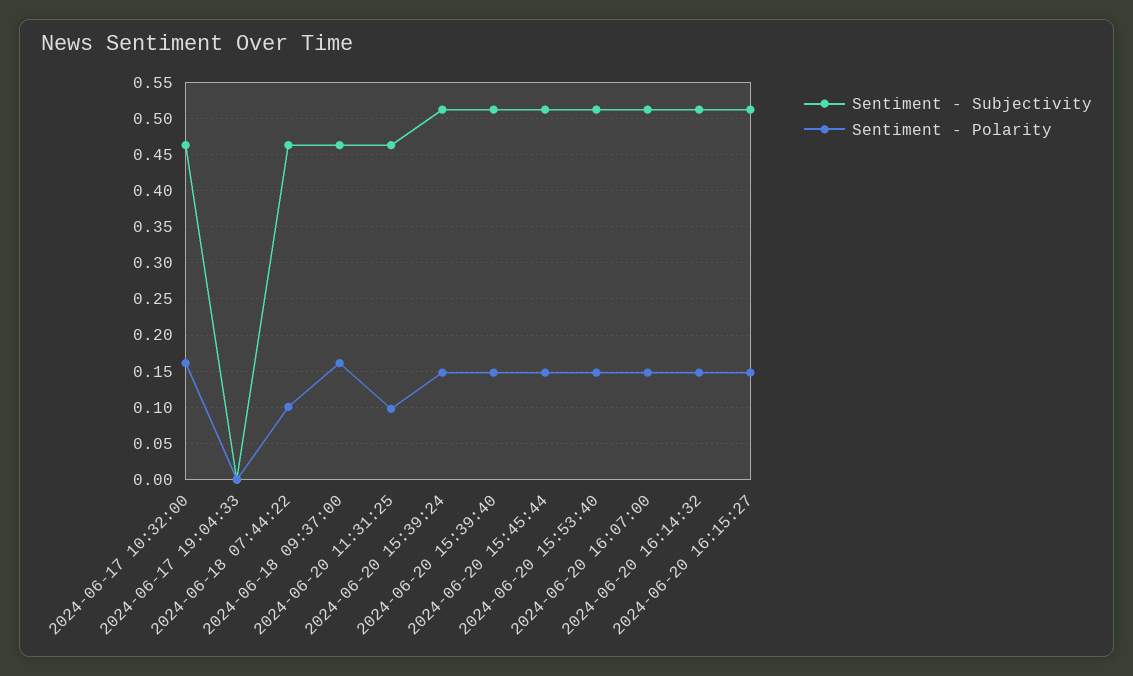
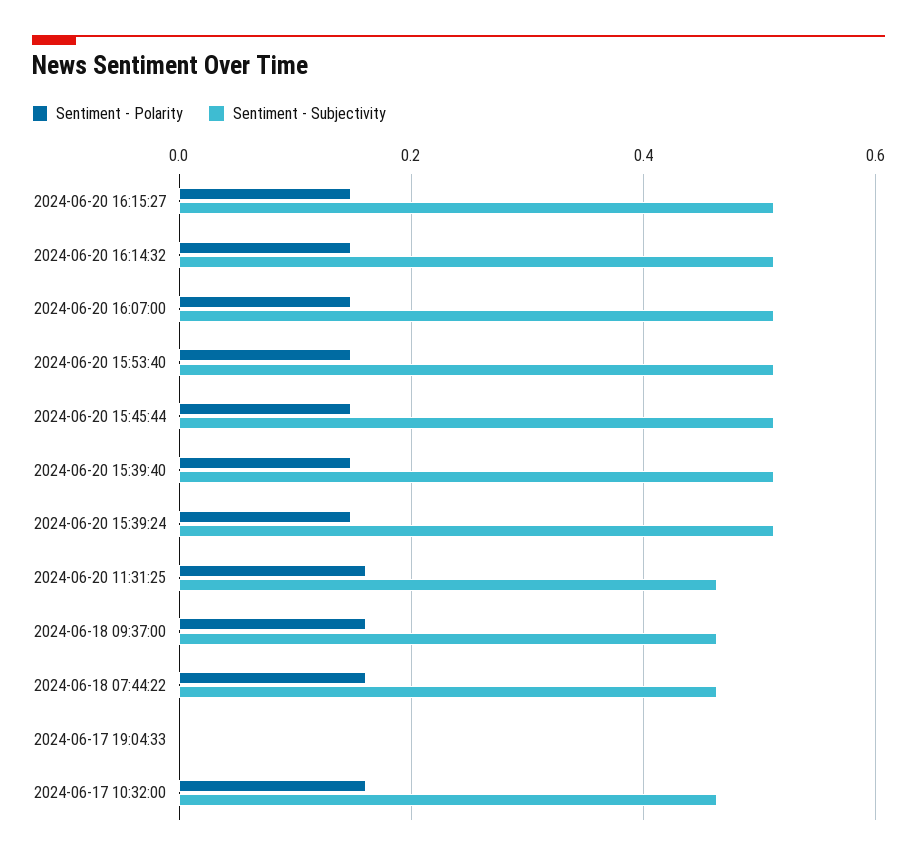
Sentiment - Polarity, 2024-06-18 07:44:22: 0.1 -> 0.16
Sentiment - Polarity, 2024-06-20 11:31:25: 0.1 -> 0.16

